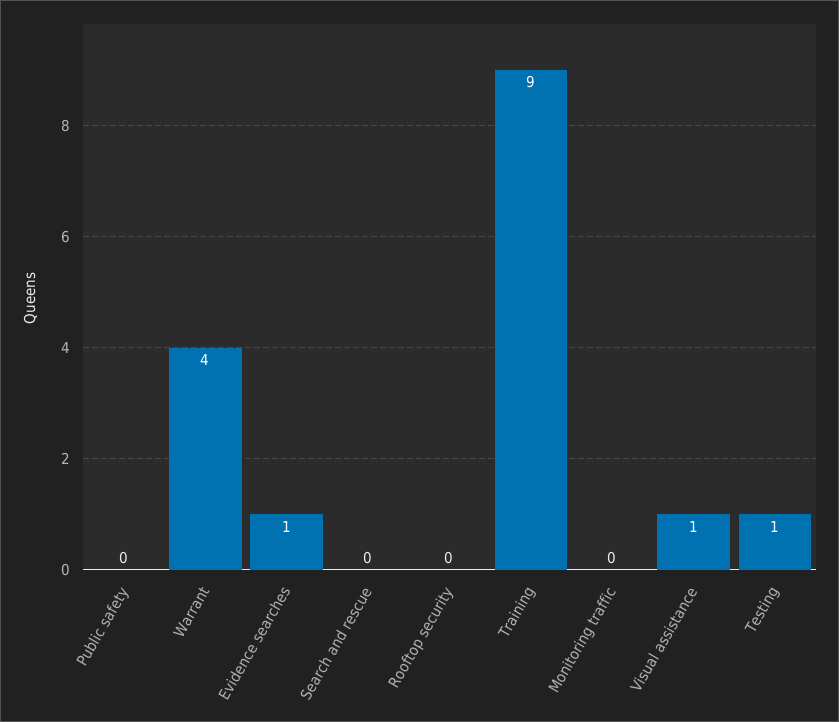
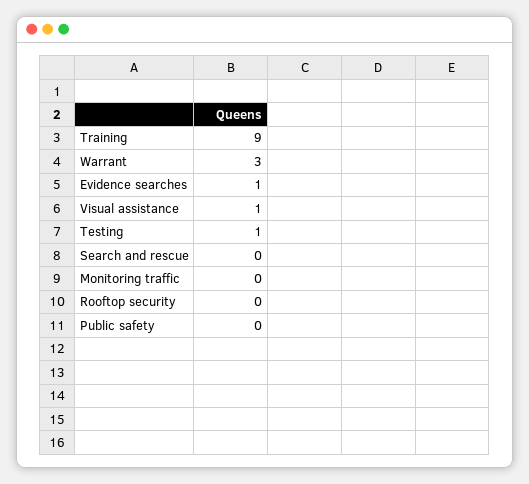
Warrant: 4 -> 3

